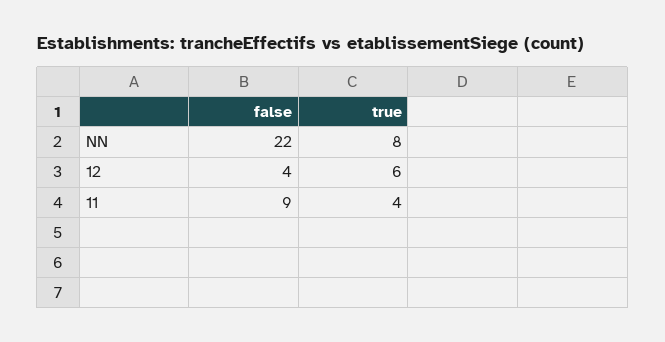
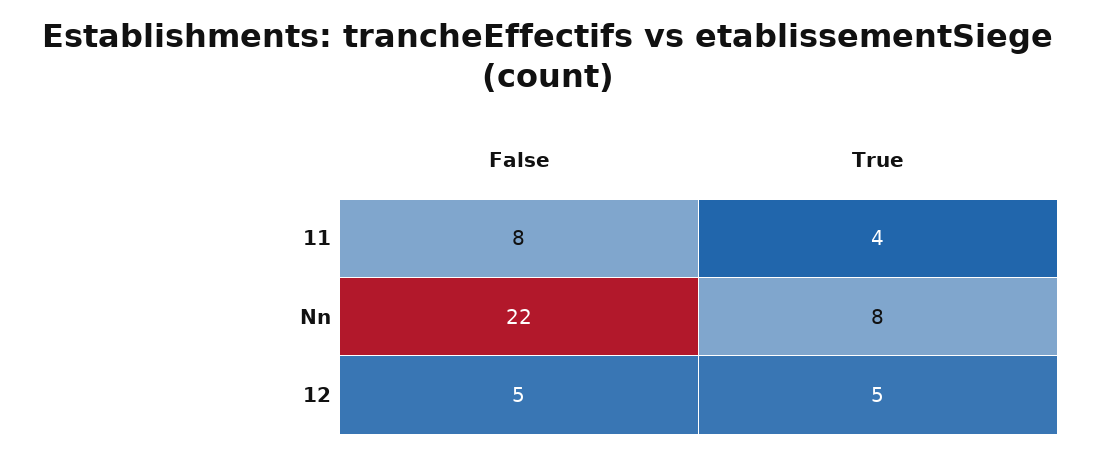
false, 12: 4 -> 5
true, 12: 6 -> 5
false, 11: 9 -> 8

